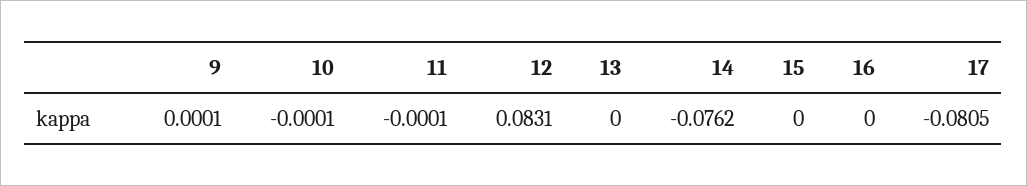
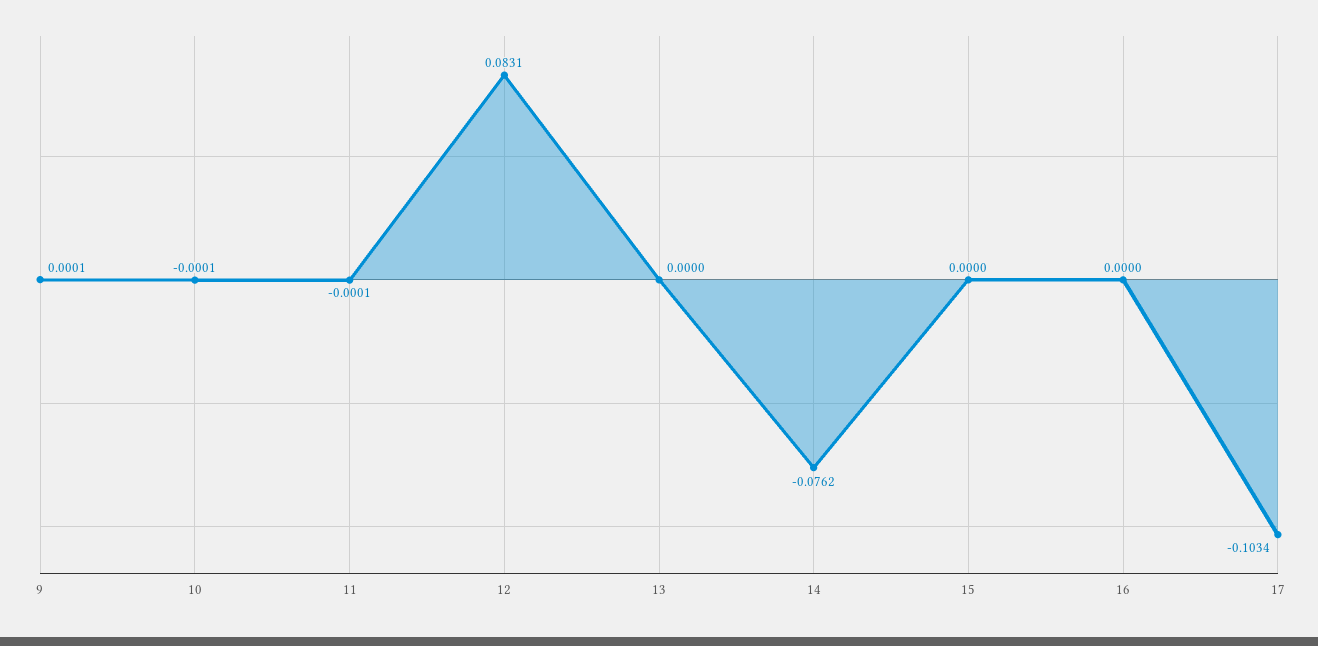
17: -0.0805 -> -0.1034

